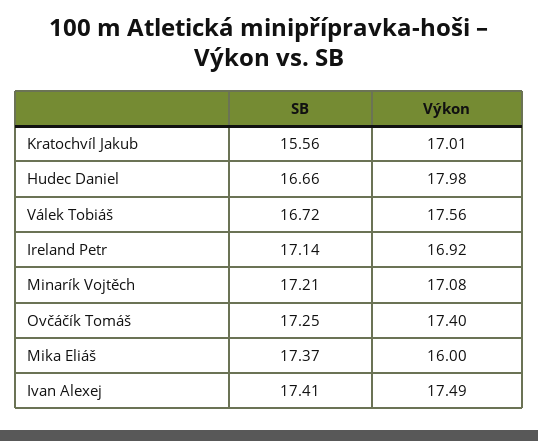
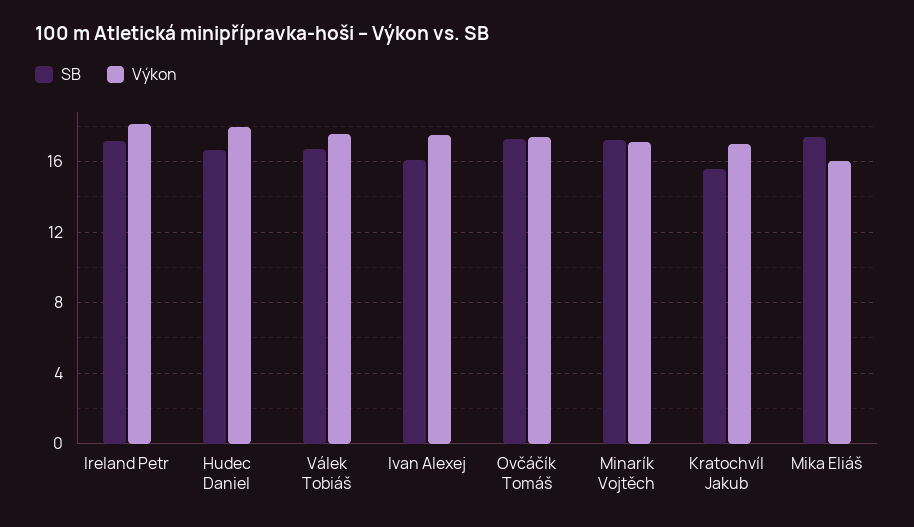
Výkon, Ireland Petr: 16.92 -> 18
SB, Ivan Alexej: 17.41 -> 16

